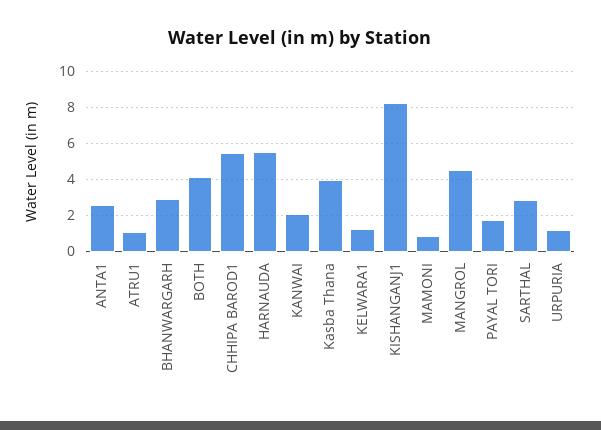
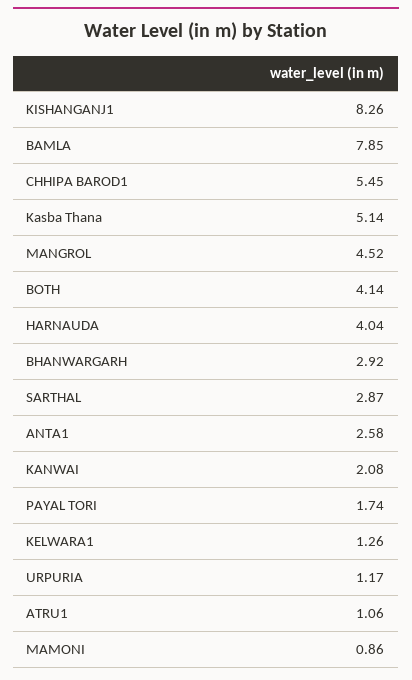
HARNAUDA: 5.5 -> 4.04
Kasba Thana: 4 -> 5.14
BAMLA: none -> 7.85

